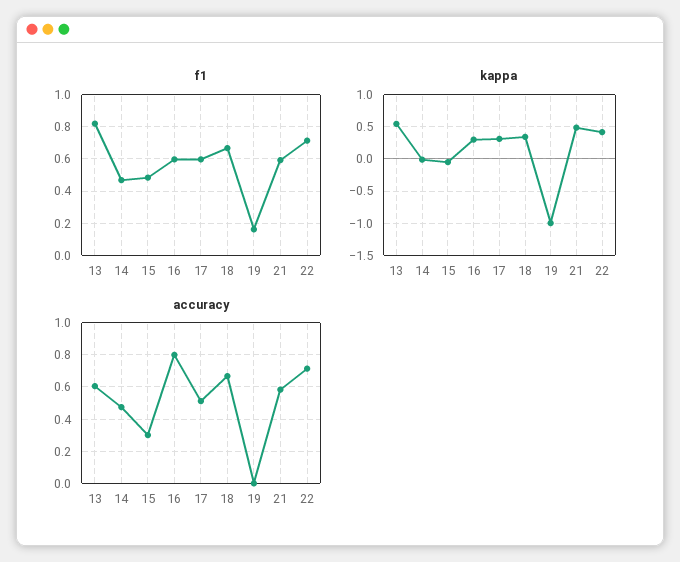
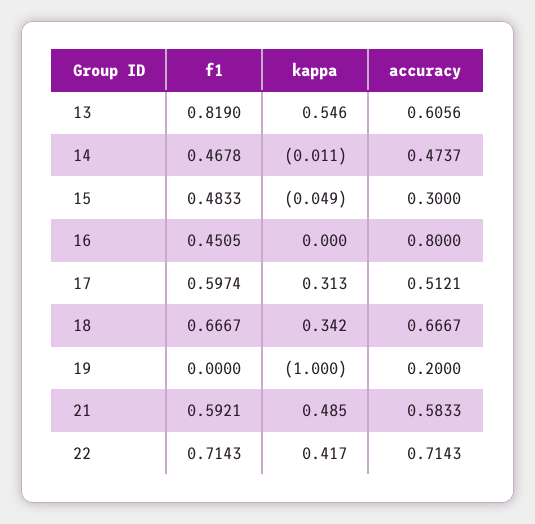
f1, 16: 0.6 -> 0.4505
f1, 19: 0.15 -> 0
kappa, 16: 0.3 -> 0
accuracy, 19: 0 -> 0.2

